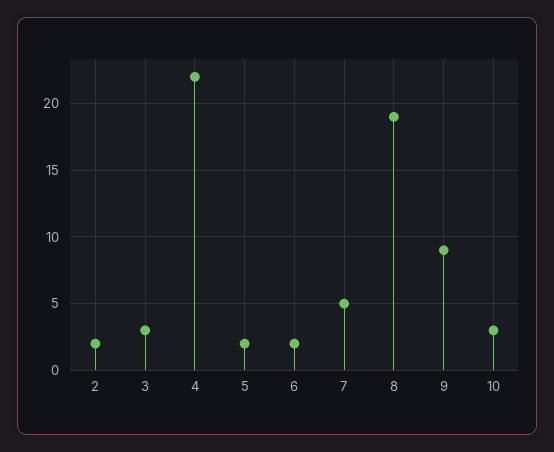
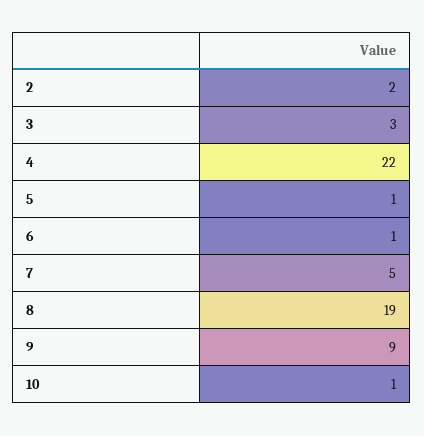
5: 2 -> 1
6: 2 -> 1
10: 3 -> 1

